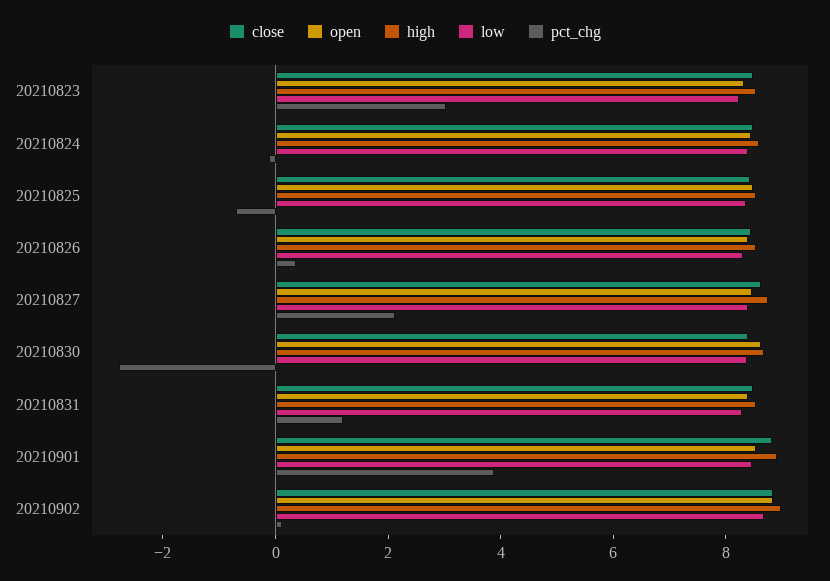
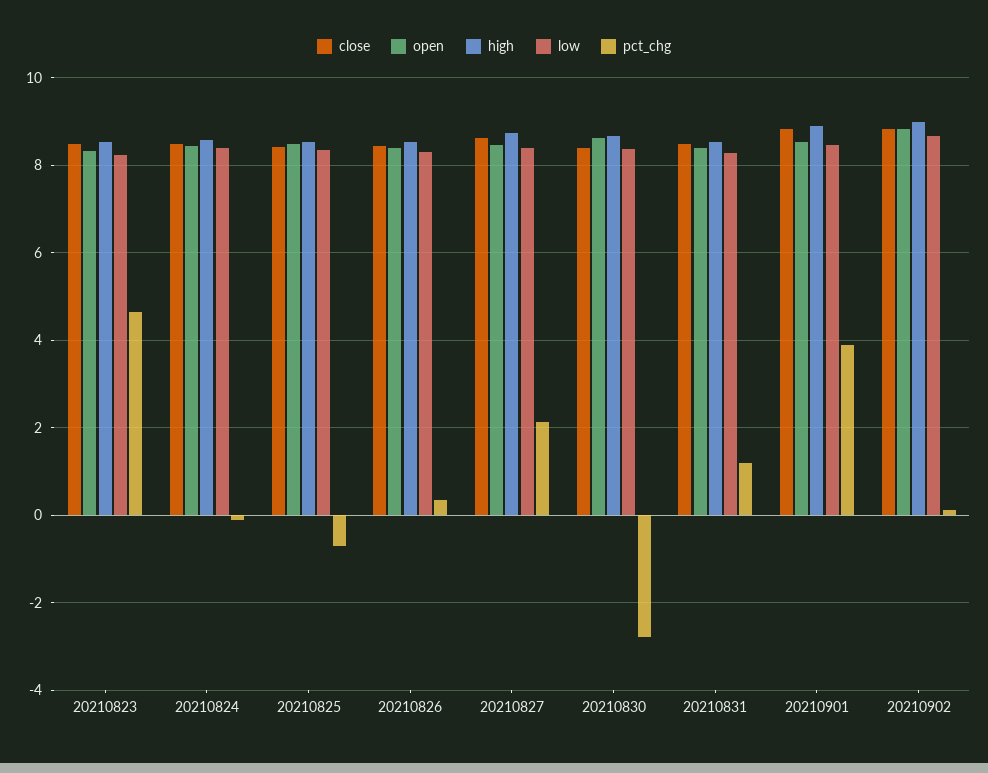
pct_chg, 20210823: 3 -> 4.6

